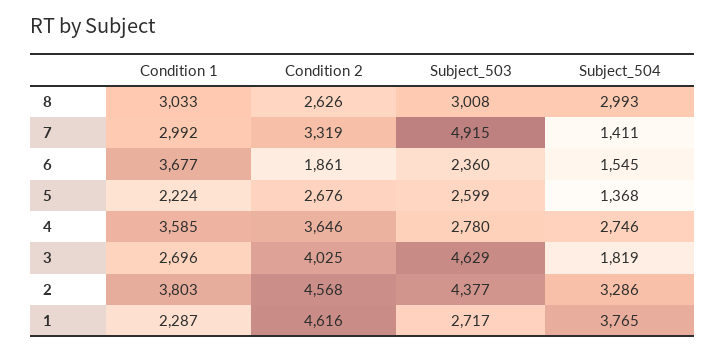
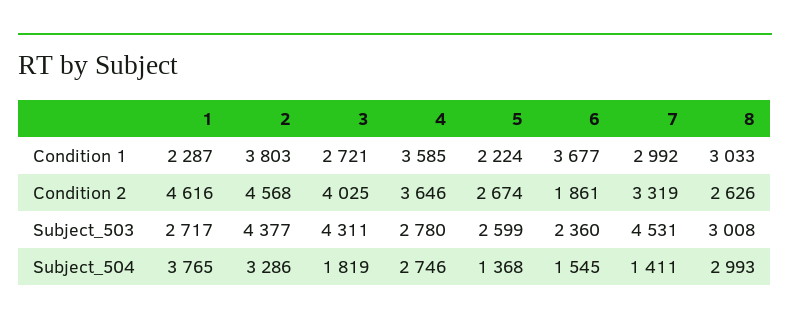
Subject_503, 7: 4915 -> 4531
Condition 2, 5: 2676 -> 2674
Condition 1, 3: 2696 -> 2721
Subject_503, 3: 4629 -> 4311

